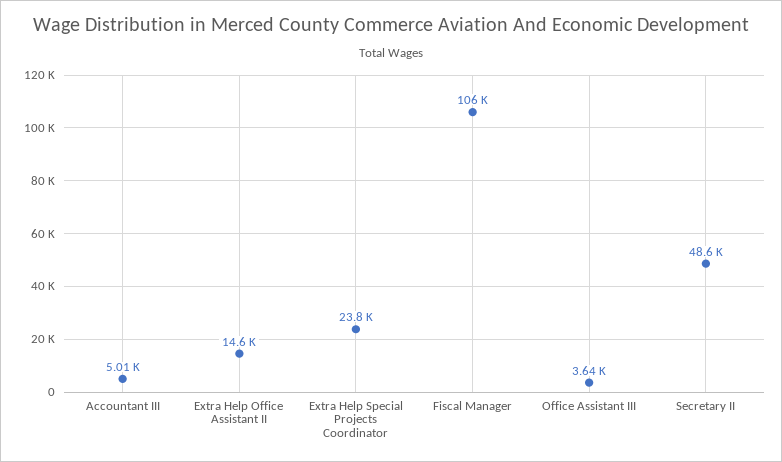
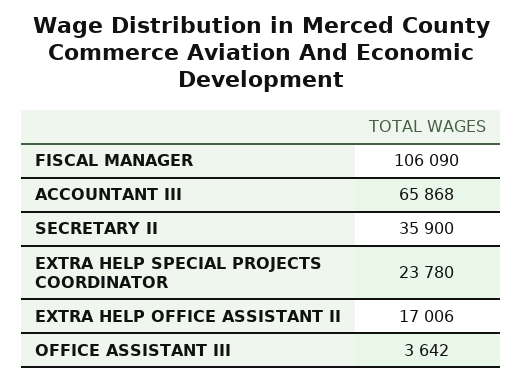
Accountant III: 5010 -> 65868
Extra Help Office Assistant II: 14600 -> 17006
Secretary II: 48600 -> 35900

